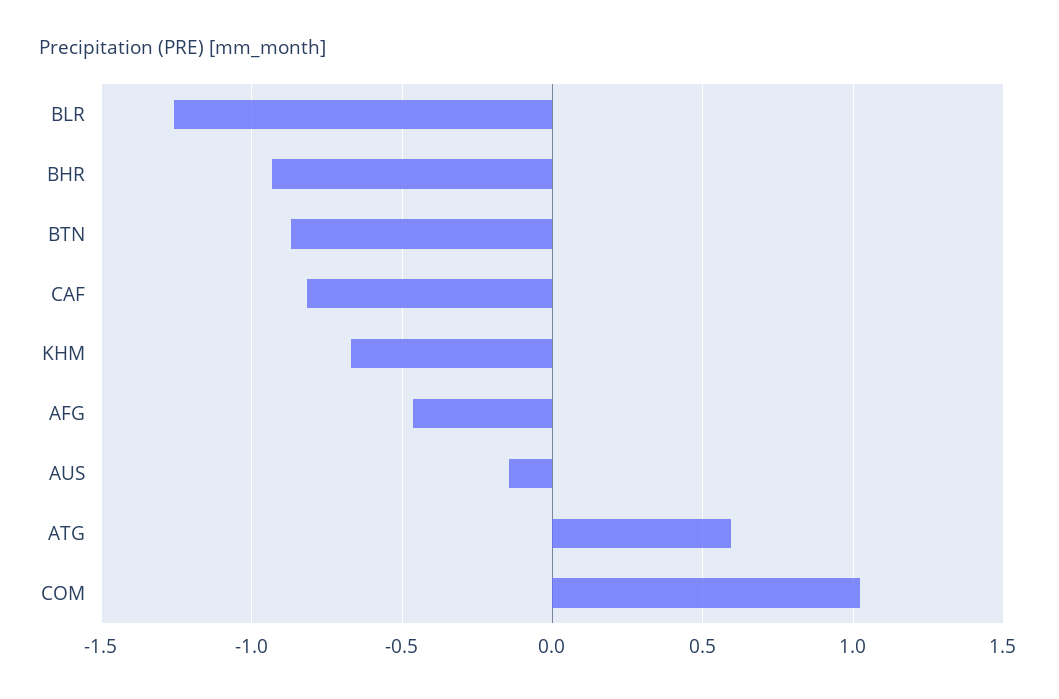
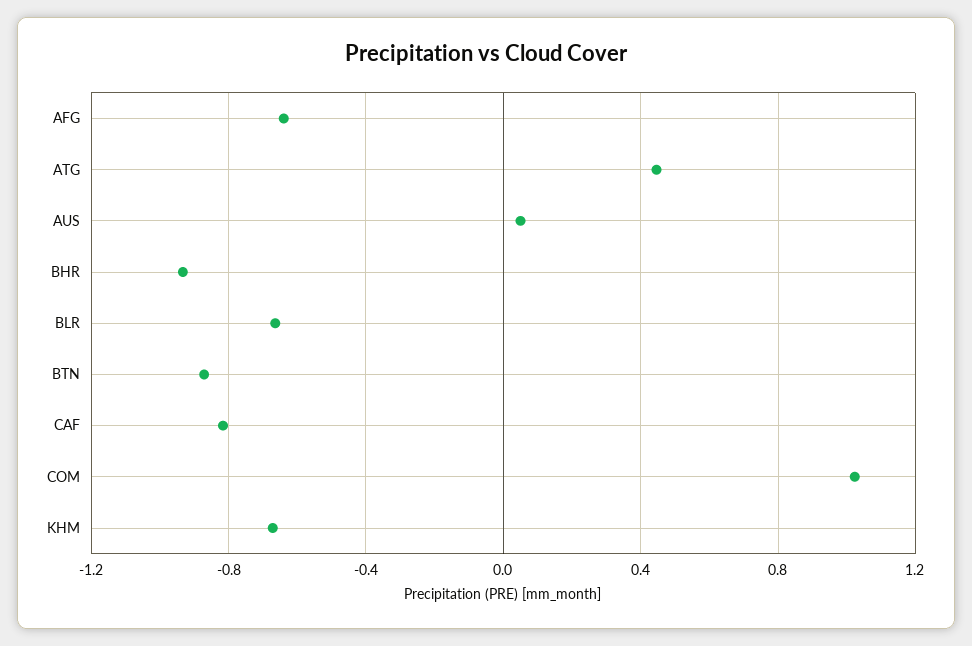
BLR: -1.25 -> -0.65
AFG: -0.45 -> -0.65
AUS: -0.15 -> 0.05
ATG: 0.6 -> 0.45

